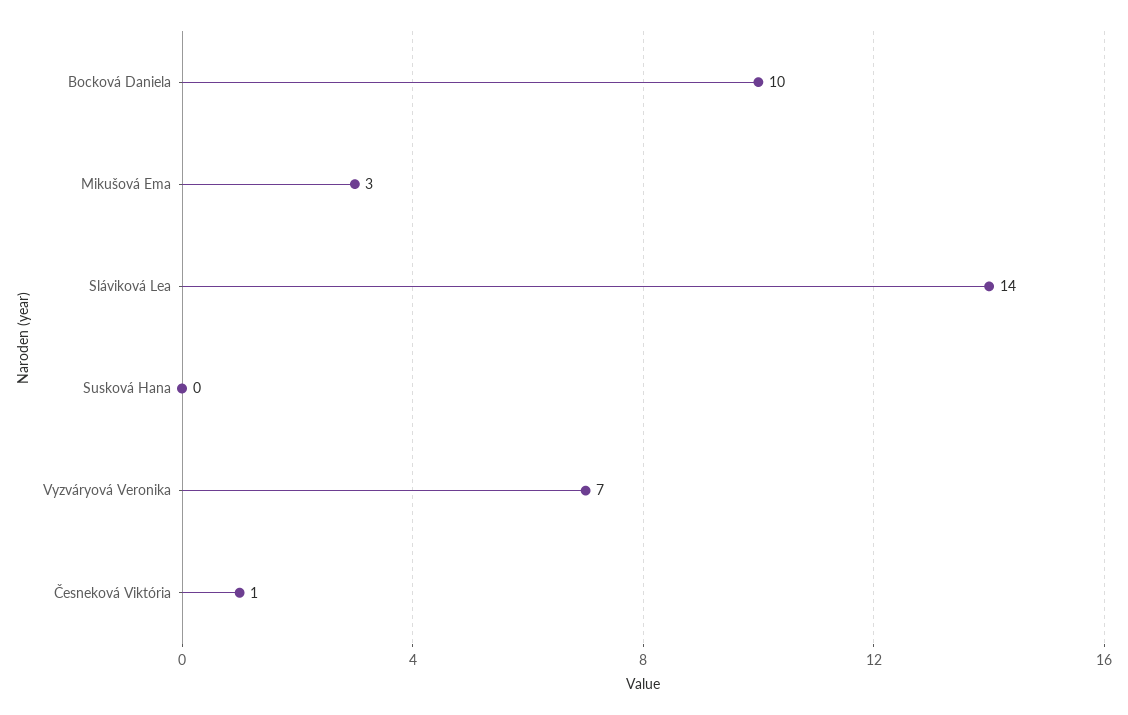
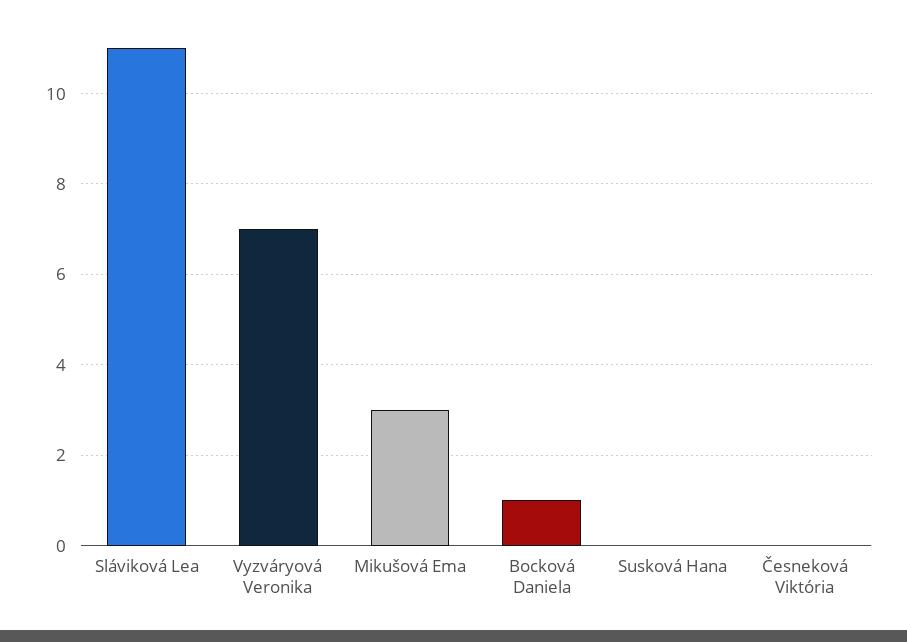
Bocková Daniela: 10 -> 1
Sláviková Lea: 14 -> 11
Česneková Viktória: 1 -> 0

